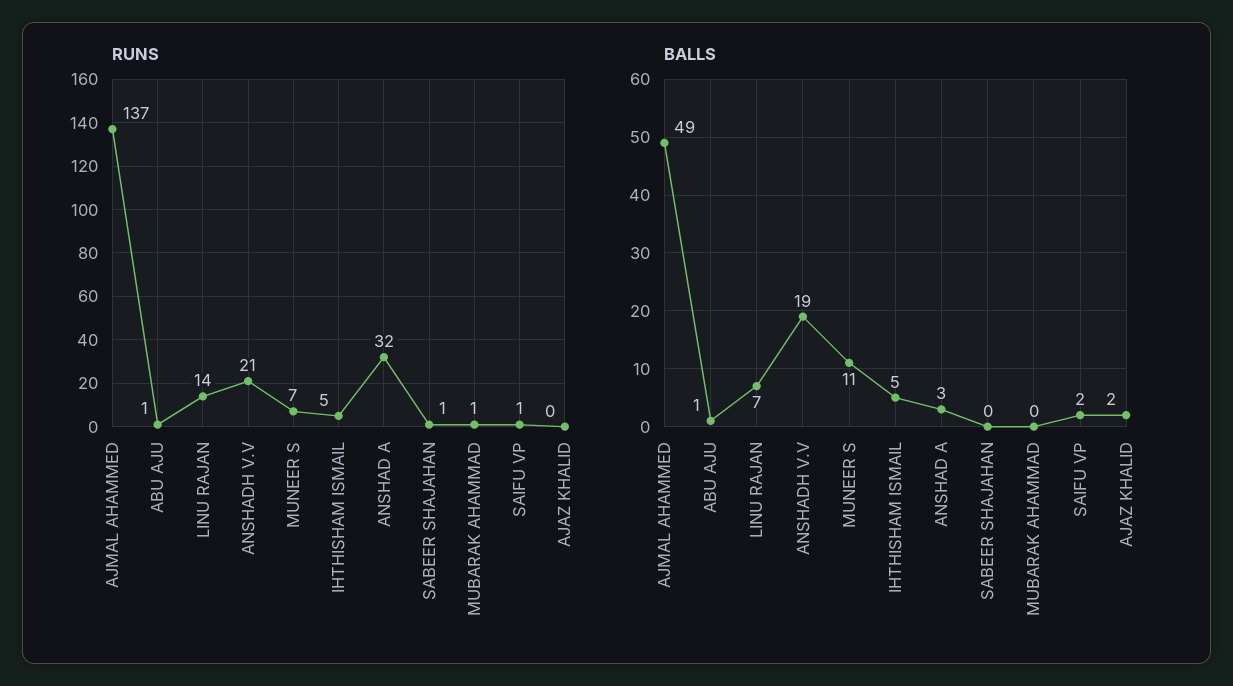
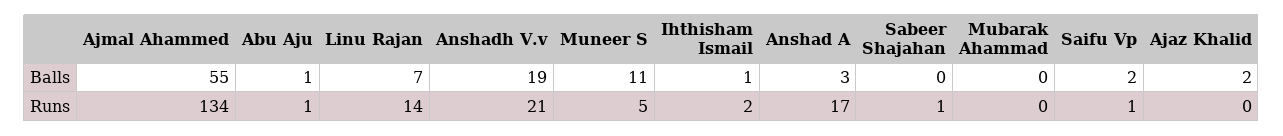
RUNS, AJMAL AHAMMED: 137 -> 134
RUNS, MUNEER S: 7 -> 5
RUNS, IHTHISHAM ISMAIL: 5 -> 2
RUNS, ANSHAD A: 32 -> 17
RUNS, MUBARAK AHAMMAD: 1 -> 0
BALLS, AJMAL AHAMMED: 49 -> 55
BALLS, IHTHISHAM ISMAIL: 5 -> 1

